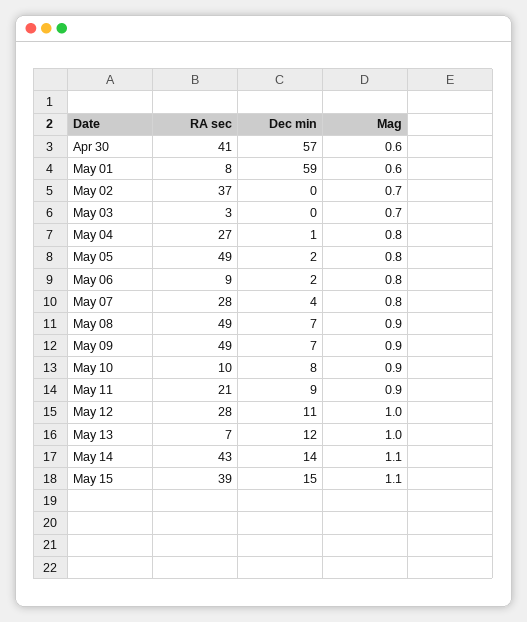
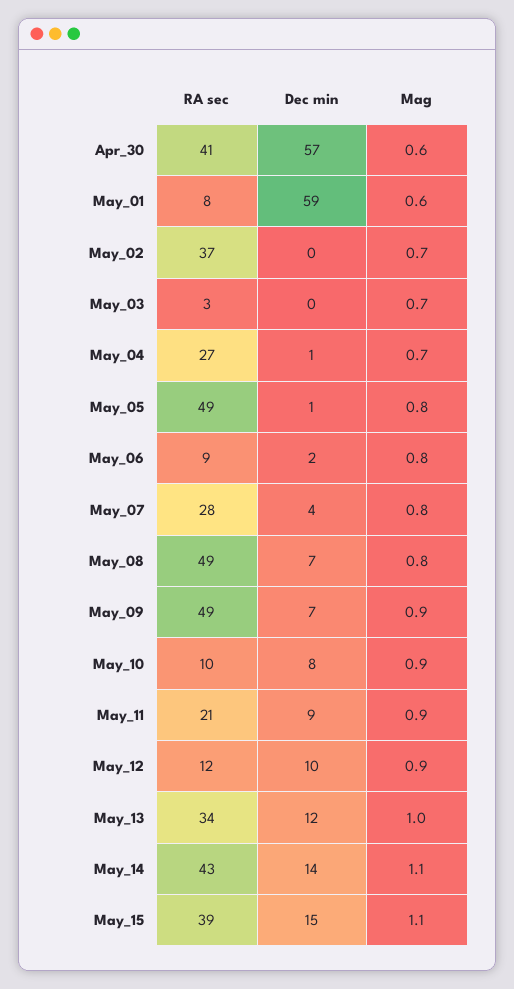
Mag, May 04: 0.8 -> 0.7
Dec min, May 05: 2 -> 1
Mag, May 08: 0.9 -> 0.8
RA sec, May 12: 28 -> 12
Dec min, May 12: 11 -> 10
Mag, May 12: 1 -> 0.9
RA sec, May 13: 7 -> 34

